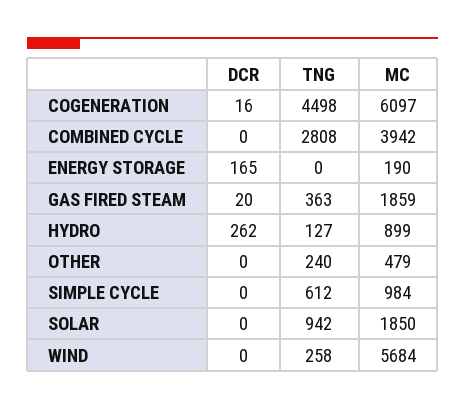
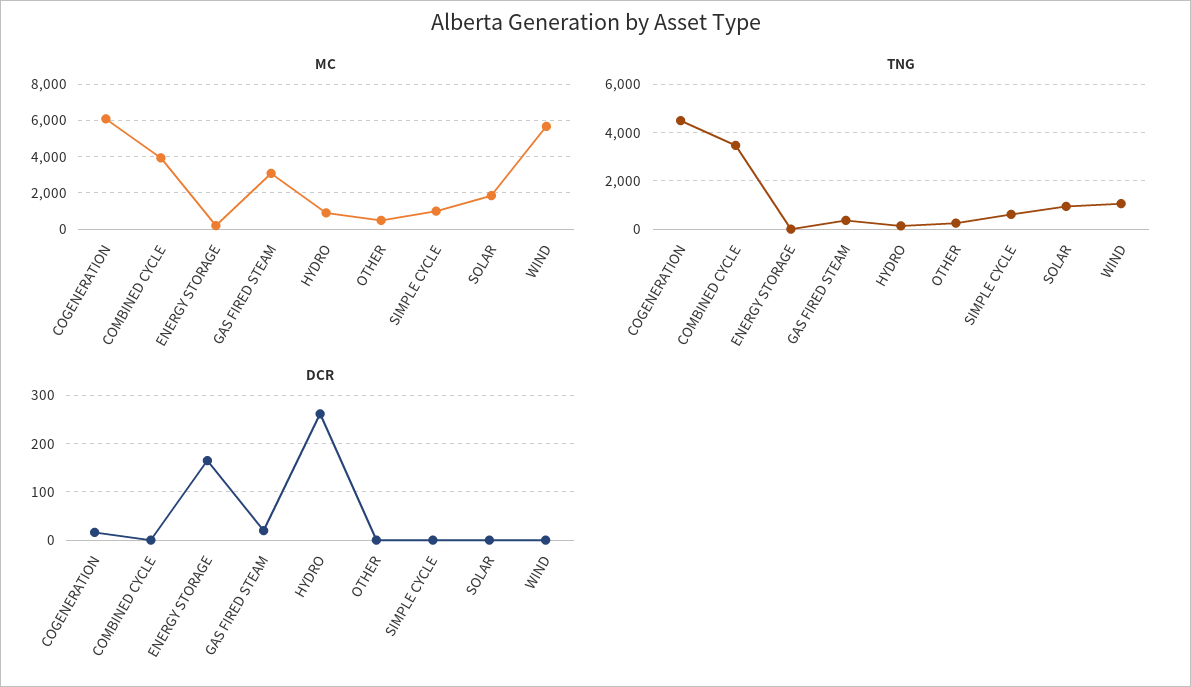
TNG, COMBINED CYCLE: 2808 -> 3500
MC, GAS FIRED STEAM: 1859 -> 3000
TNG, WIND: 258 -> 1000

